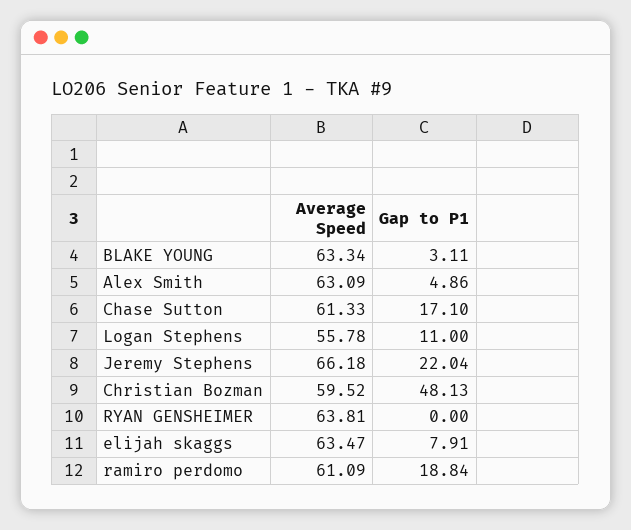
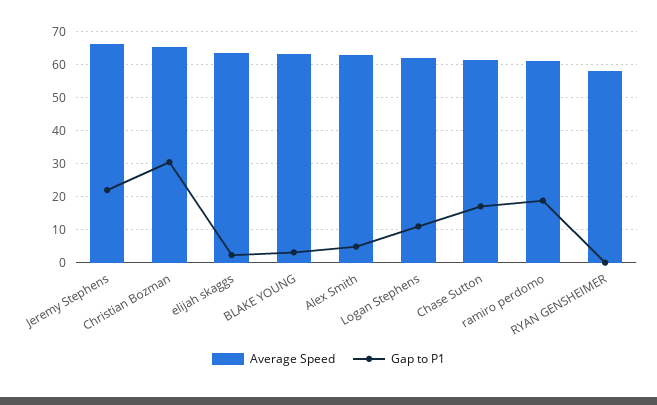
Average Speed, Logan Stephens: 55.78 -> 62
Average Speed, Christian Bozman: 59.52 -> 66
Gap to P1, Christian Bozman: 48.13 -> 30
Average Speed, RYAN GENSHEIMER: 63.81 -> 58
Gap to P1, elijah skaggs: 7.91 -> 2

